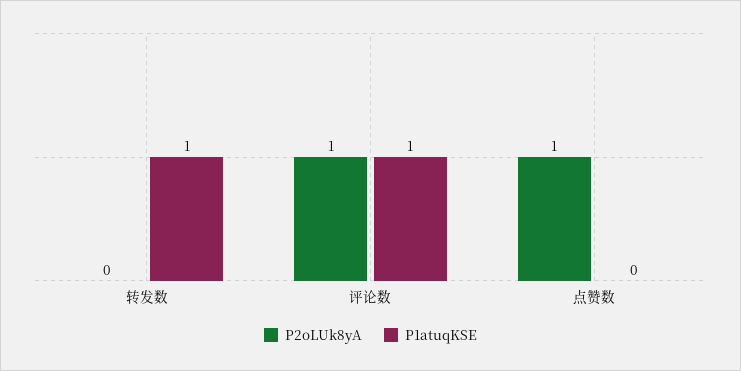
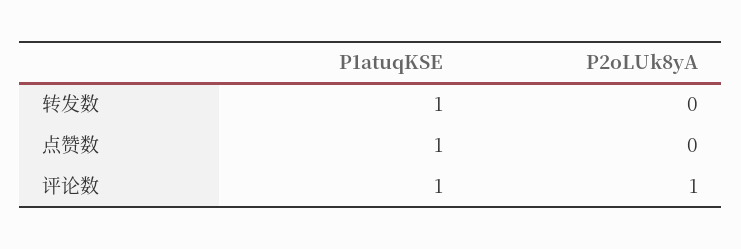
P2oLUk8yA, 点赞数: 1 -> 0
P1atuqKSE, 点赞数: 0 -> 1

